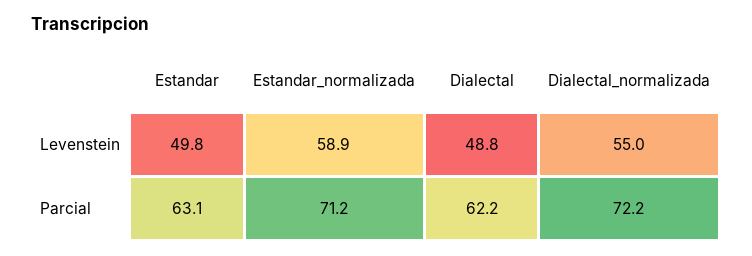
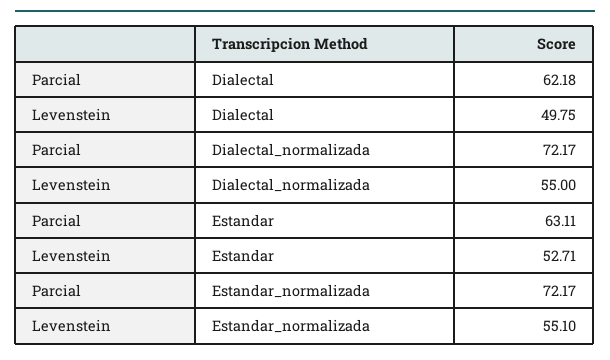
Estandar, Levenstein: 49.8 -> 52.71
Estandar_normalizada, Levenstein: 58.9 -> 55.1
Dialectal, Levenstein: 48.8 -> 49.75
Estandar_normalizada, Parcial: 71.2 -> 72.17

